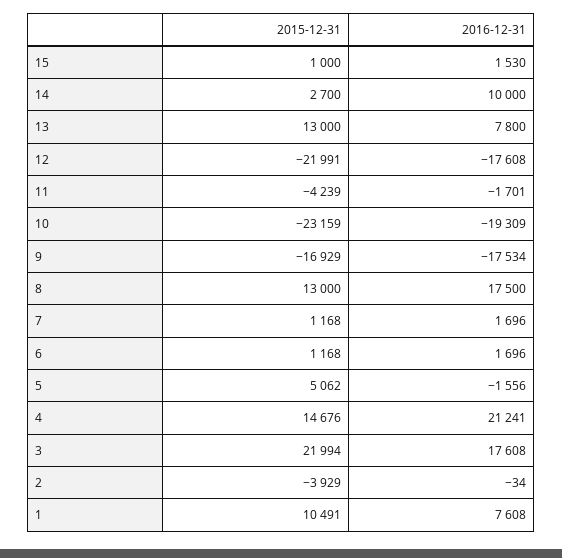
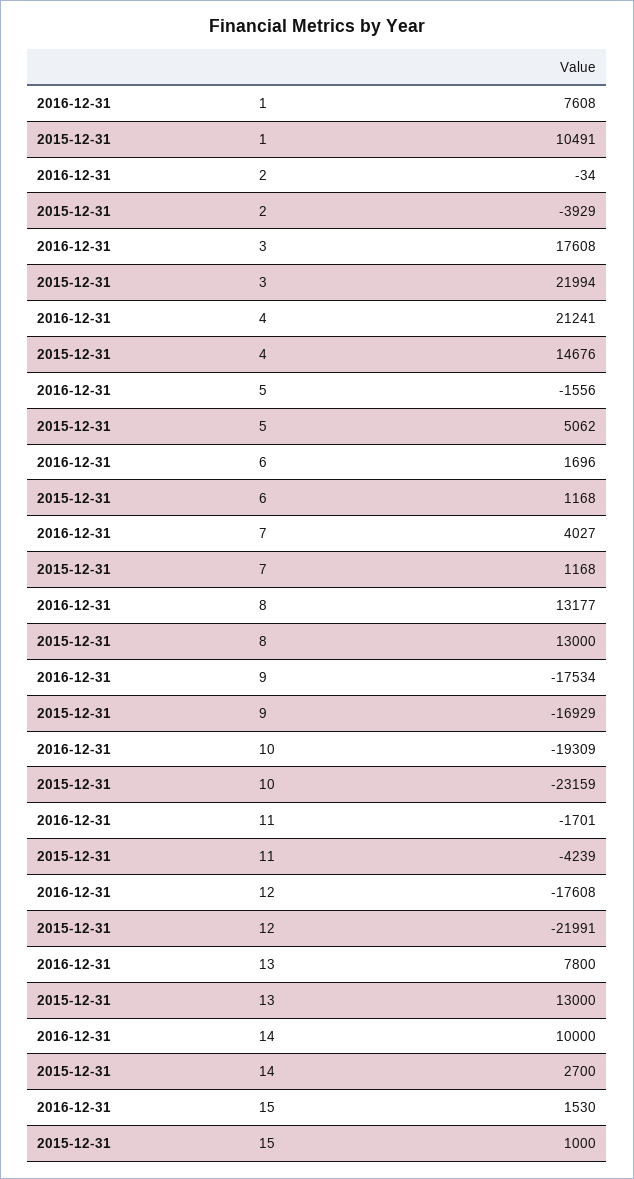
2016-12-31, 8: 17500 -> 13177
2016-12-31, 7: 1696 -> 4027

